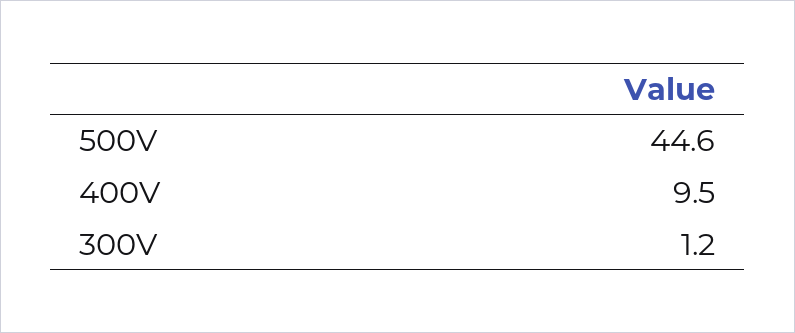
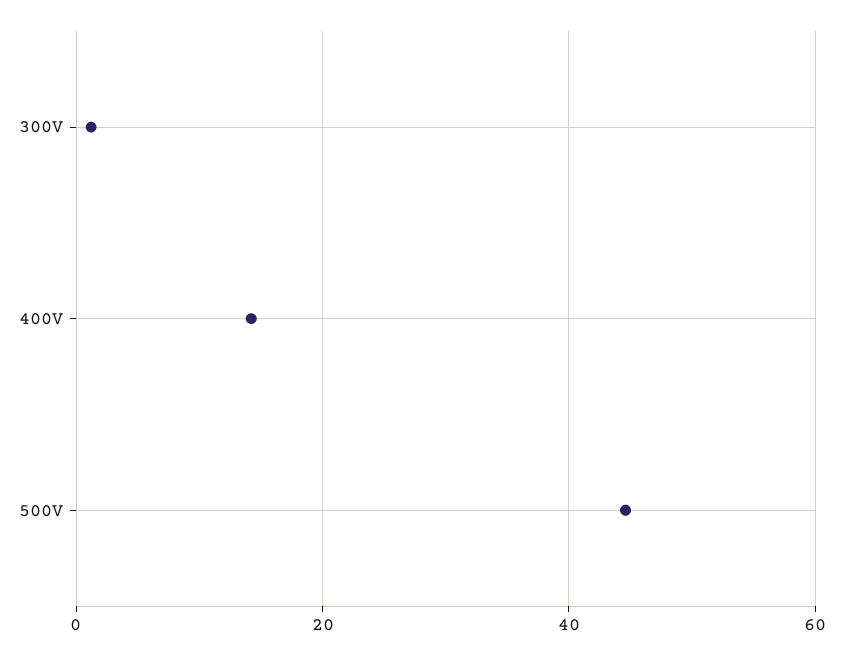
400V: 9.5 -> 14

